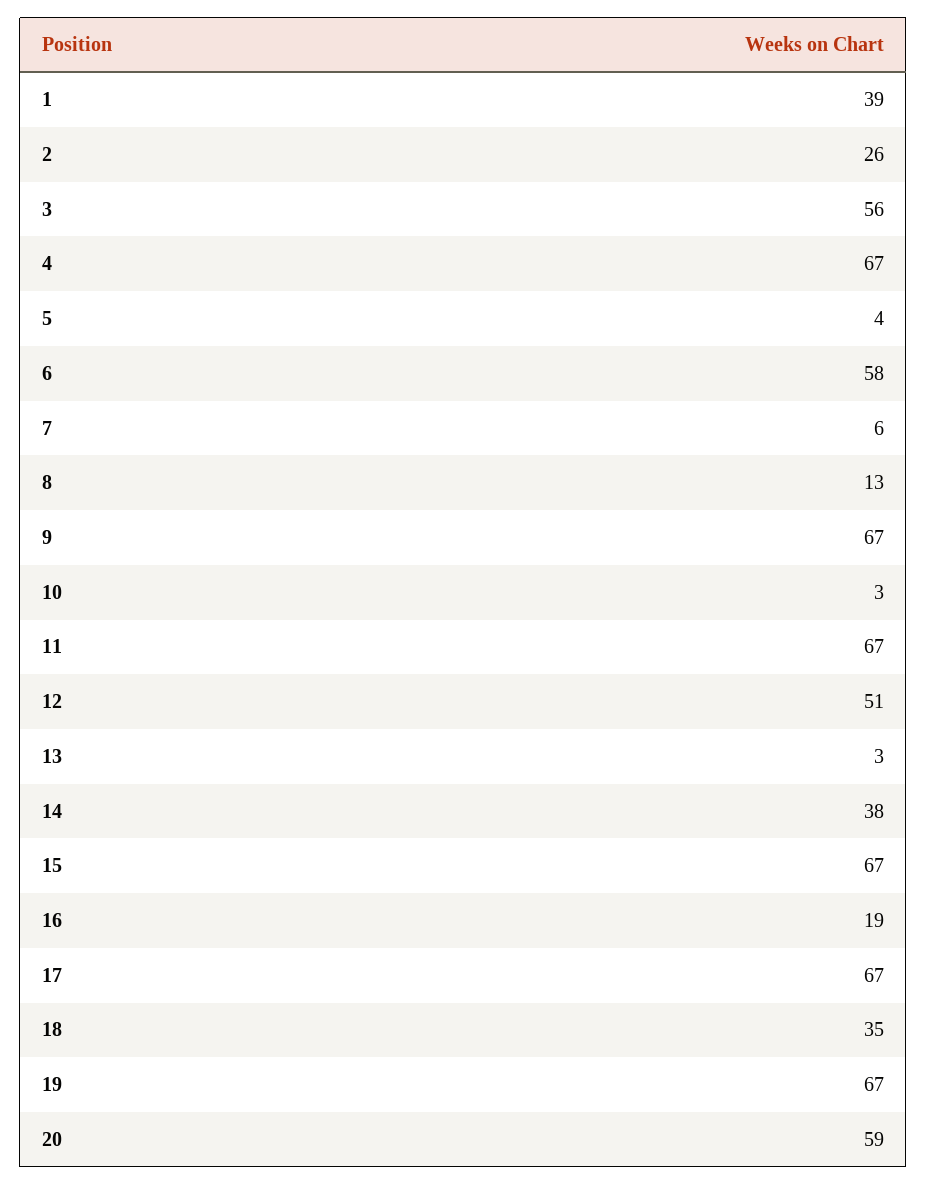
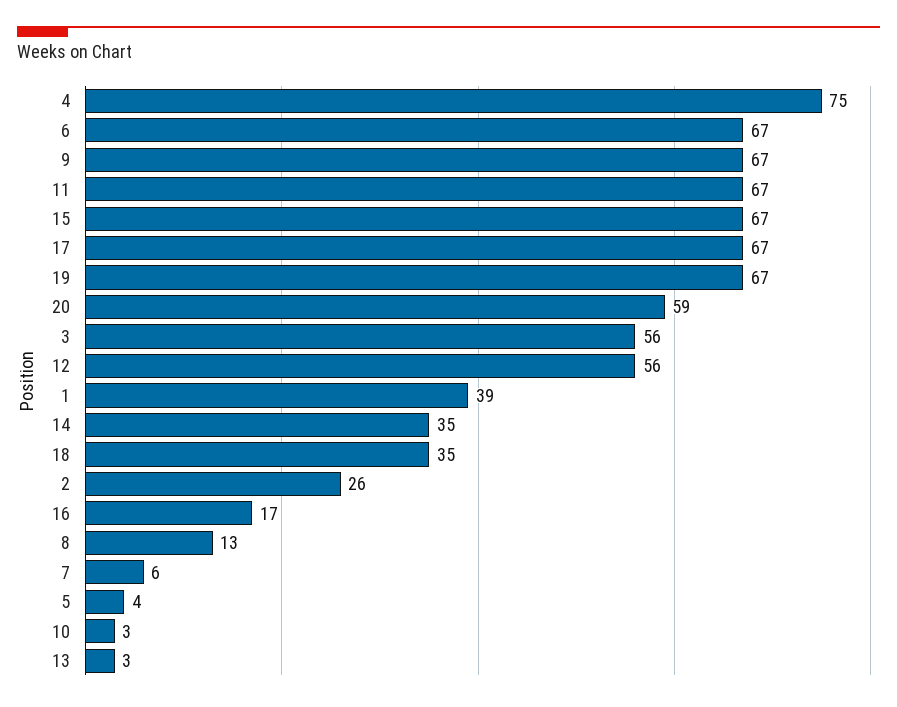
4: 67 -> 75
6: 58 -> 67
12: 51 -> 56
14: 38 -> 35
16: 19 -> 17

